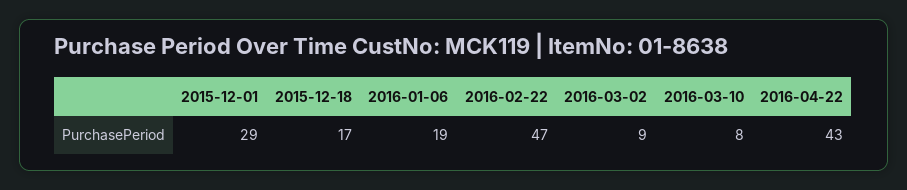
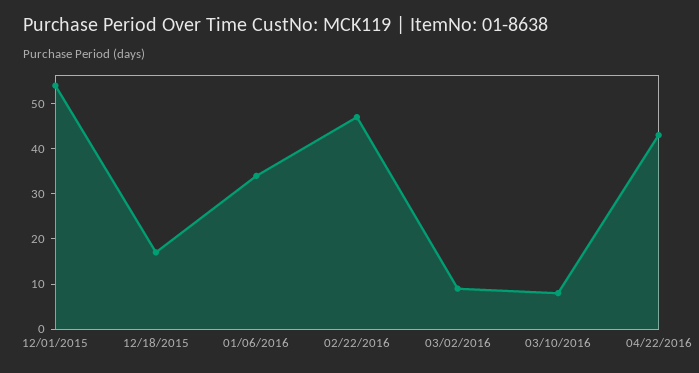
2015-12-01: 29 -> 55
2016-01-06: 19 -> 35

